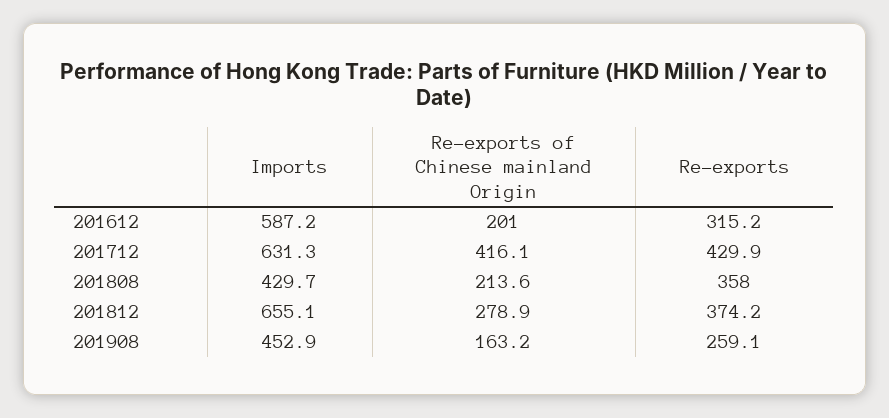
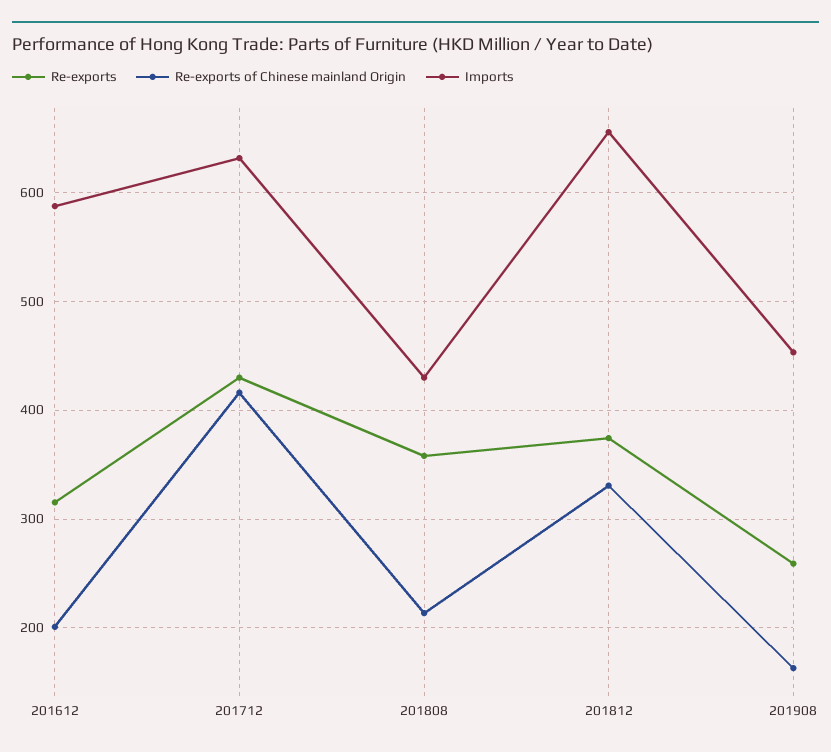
Re-exports of Chinese mainland Origin, 201812: 278.9 -> 330

